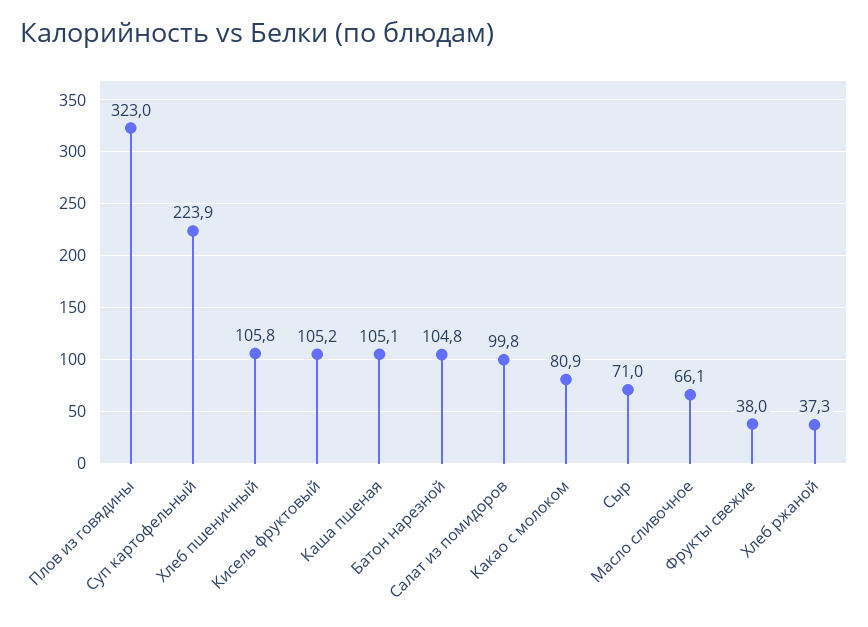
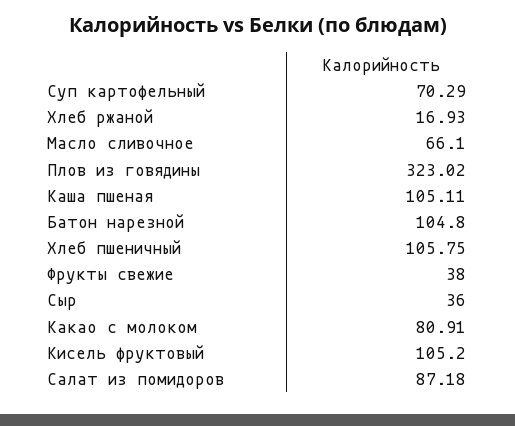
Суп картофельный: 223.9 -> 70.29
Салат из помидоров: 99.8 -> 87.18
Сыр: 71 -> 36
Хлеб ржаной: 37.3 -> 16.93

